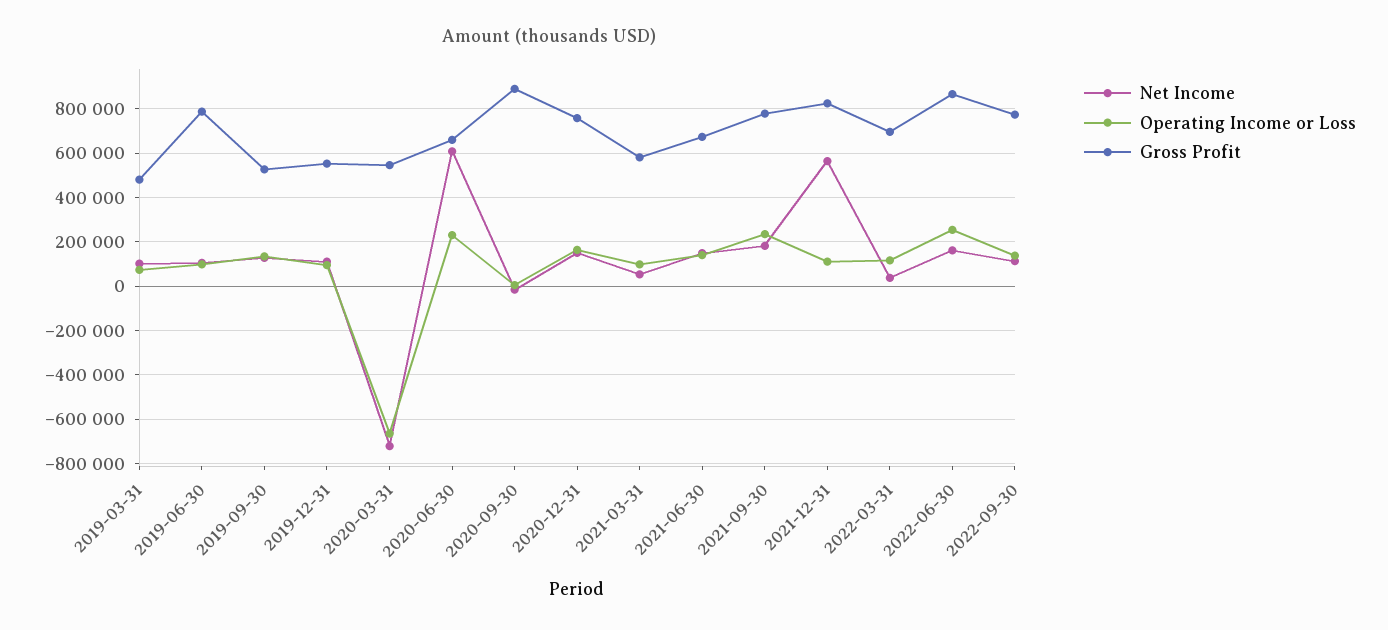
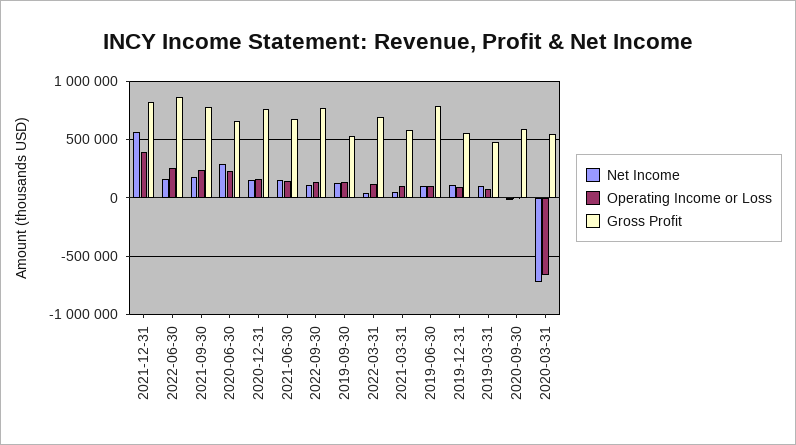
Net Income, 2020-06-30: 600000 -> 300000
Gross Profit, 2020-09-30: 900000 -> 600000
Operating Income or Loss, 2021-12-31: 100000 -> 400000

